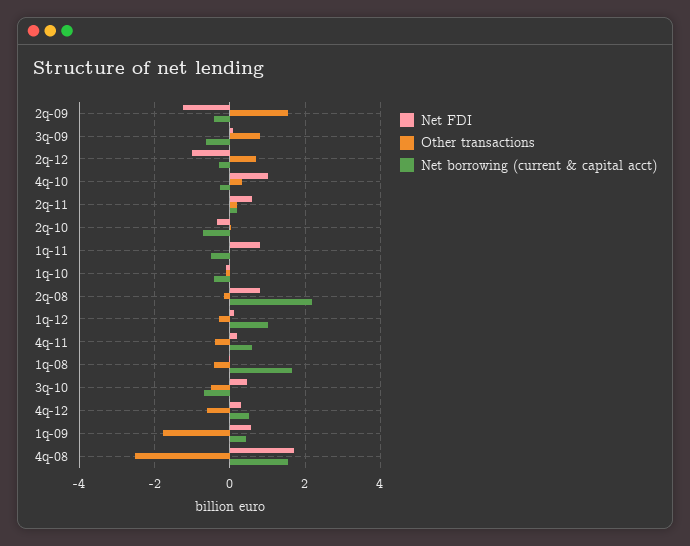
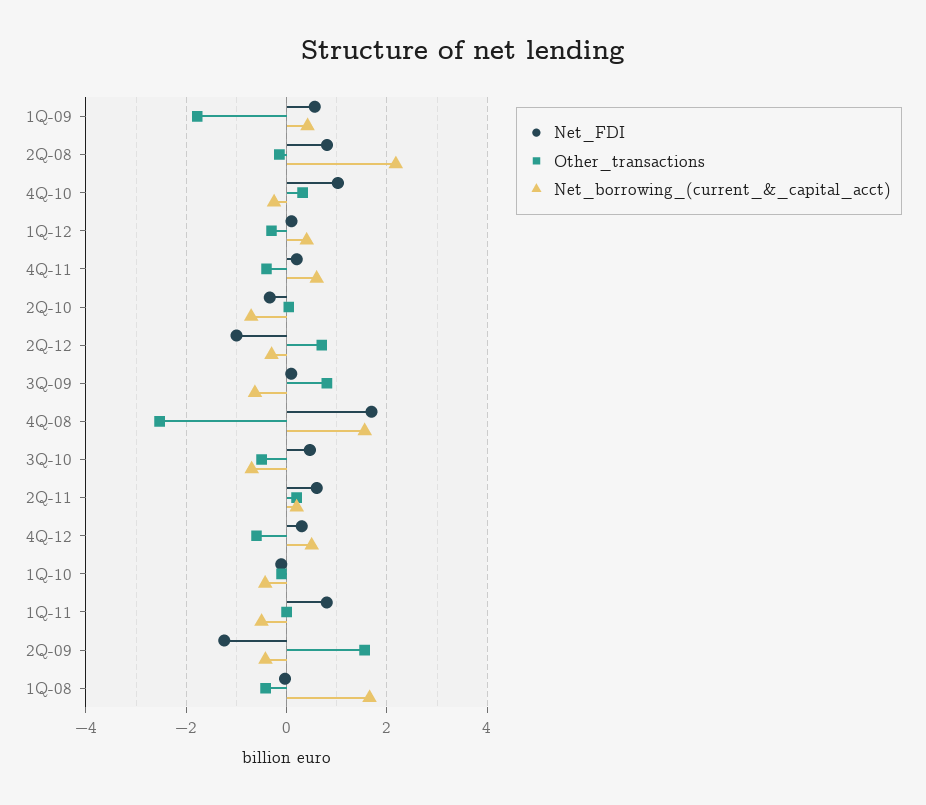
Net borrowing (current & capital acct), 1q-12: 1 -> 0.4

